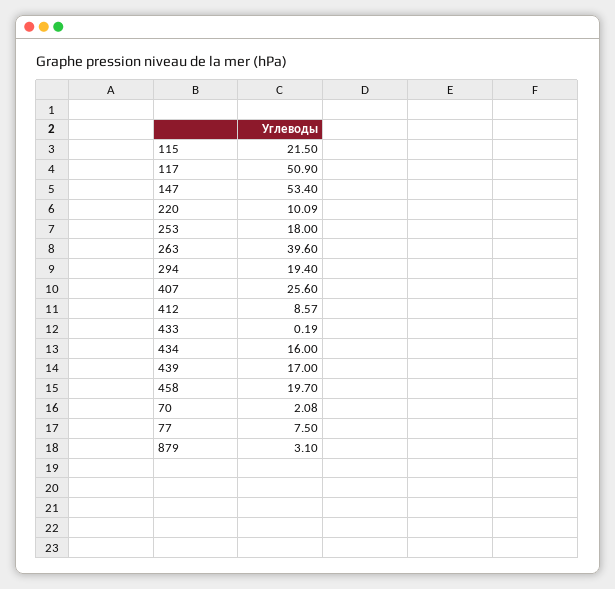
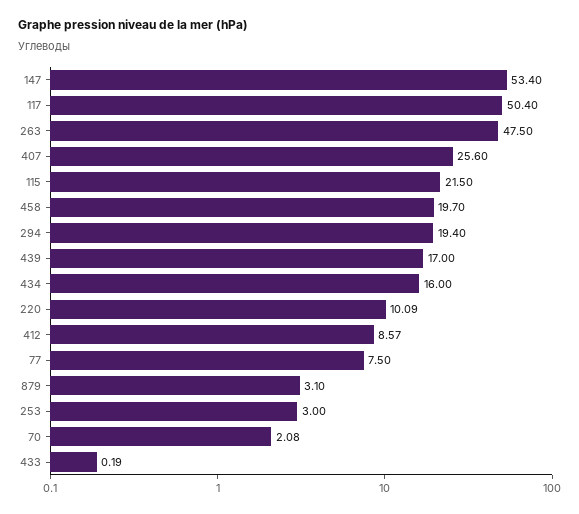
117: 50.9 -> 50.4
253: 18 -> 3
263: 39.6 -> 47.5

